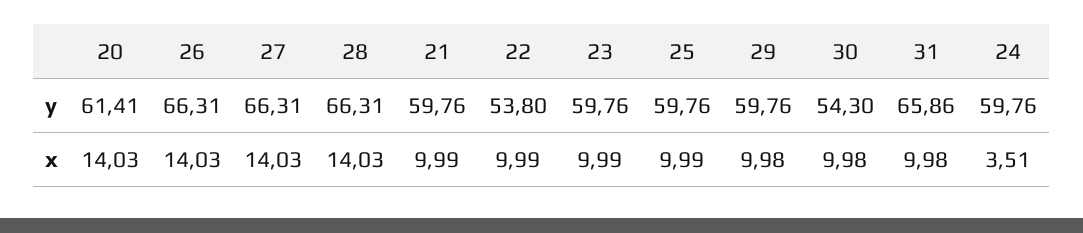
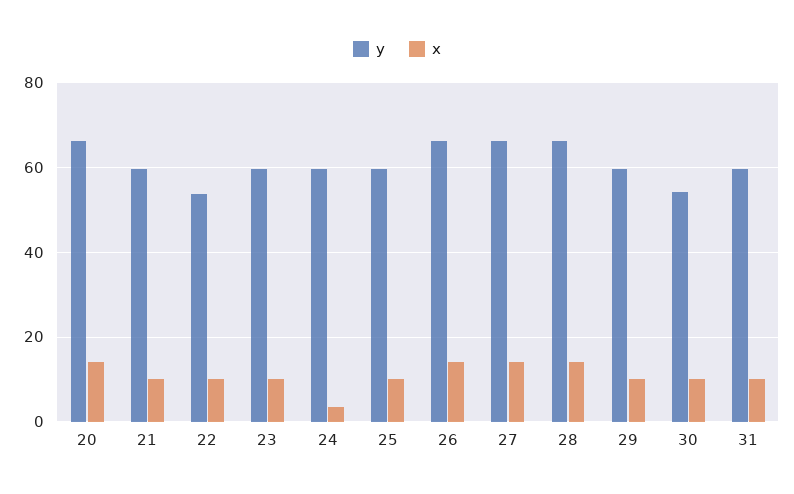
y, 20: 61.41 -> 66
y, 31: 65.86 -> 60

